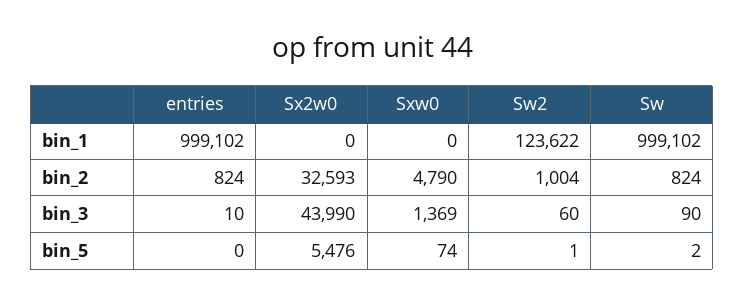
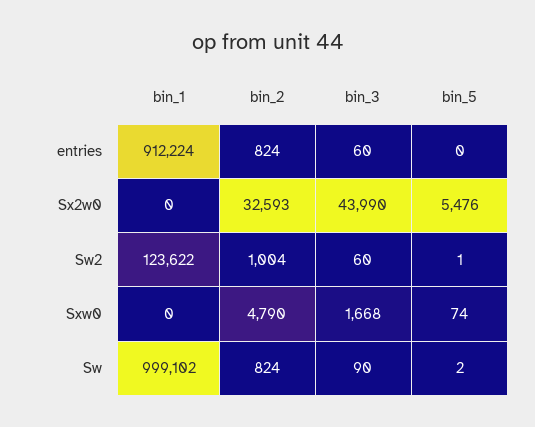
entries, bin_1: 999102 -> 912224
entries, bin_3: 10 -> 60
Sxw0, bin_3: 1369 -> 1668

